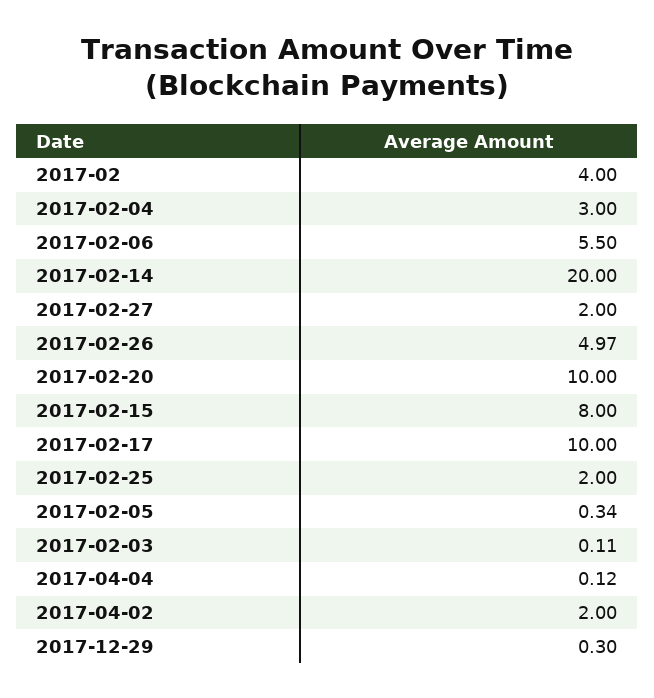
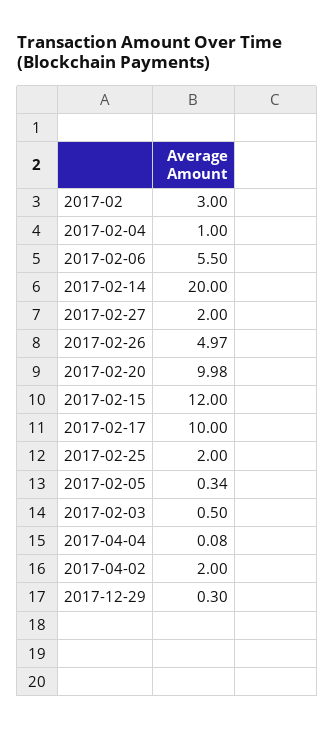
2017-02: 4 -> 3
2017-02-04: 3 -> 1
2017-02-20: 10 -> 9.98
2017-02-15: 8 -> 12
2017-02-03: 0.11 -> 0.5
2017-04-04: 0.12 -> 0.08

